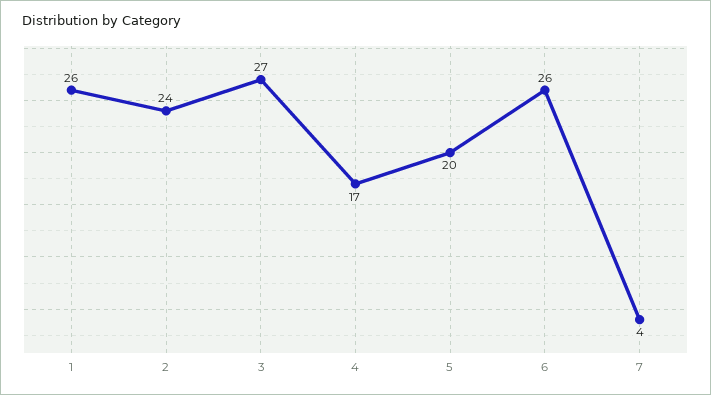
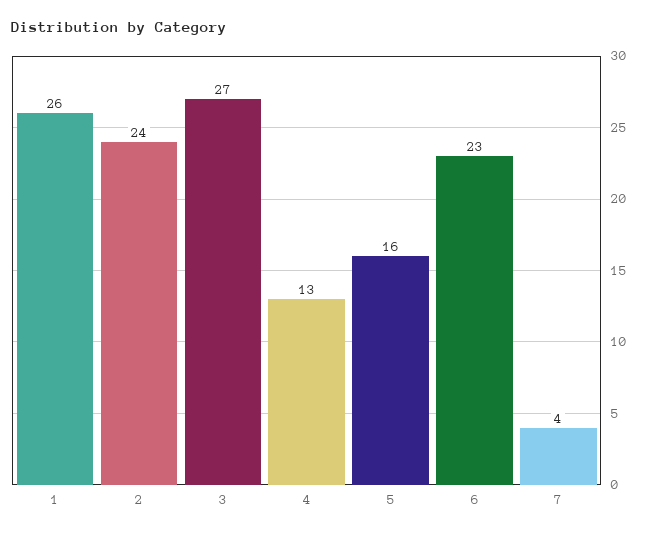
4: 17 -> 13
5: 20 -> 16
6: 26 -> 23

